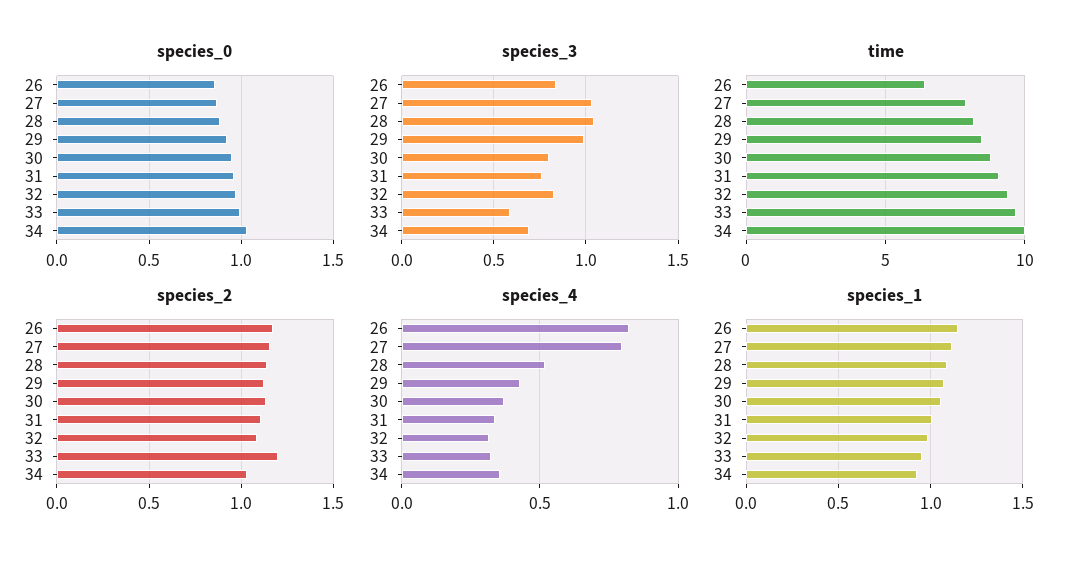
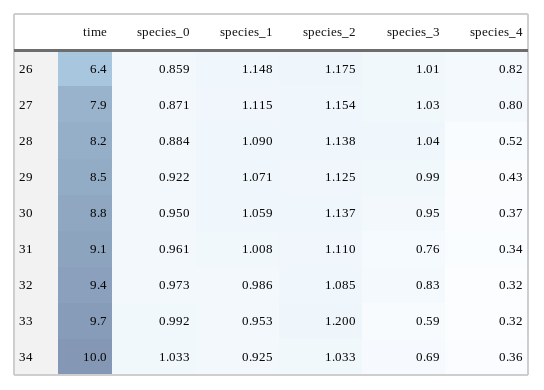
species_3, 26: 0.85 -> 1.01
species_3, 30: 0.8 -> 0.95

